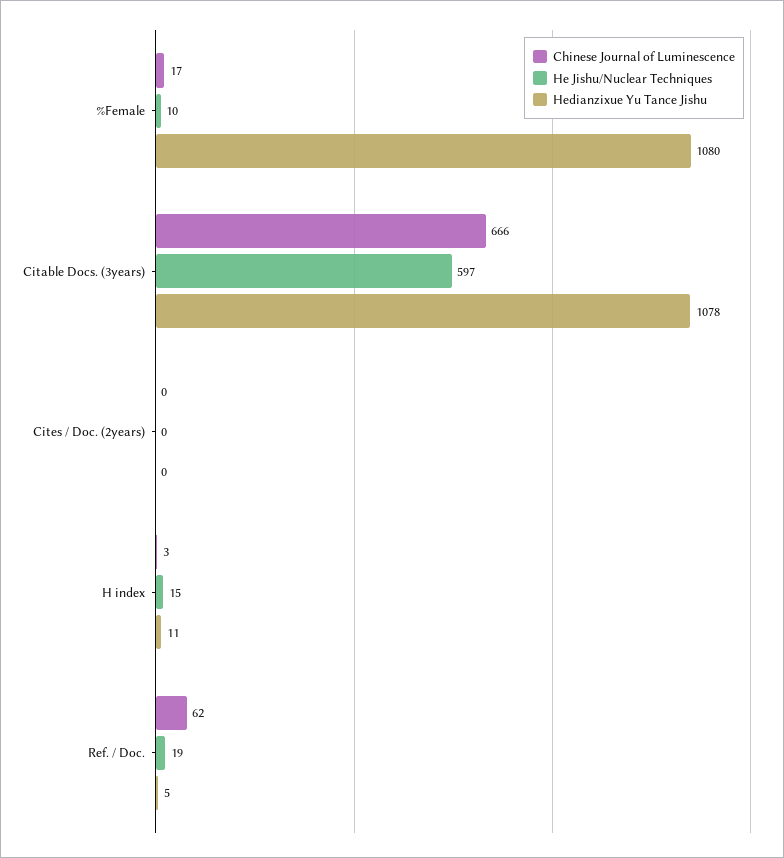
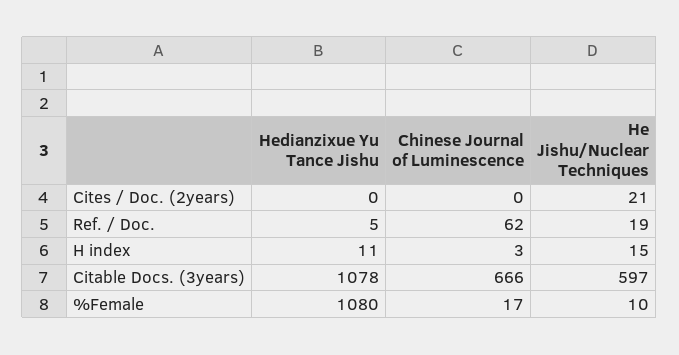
He Jishu/Nuclear Techniques, Cites / Doc. (2years): 0 -> 21

